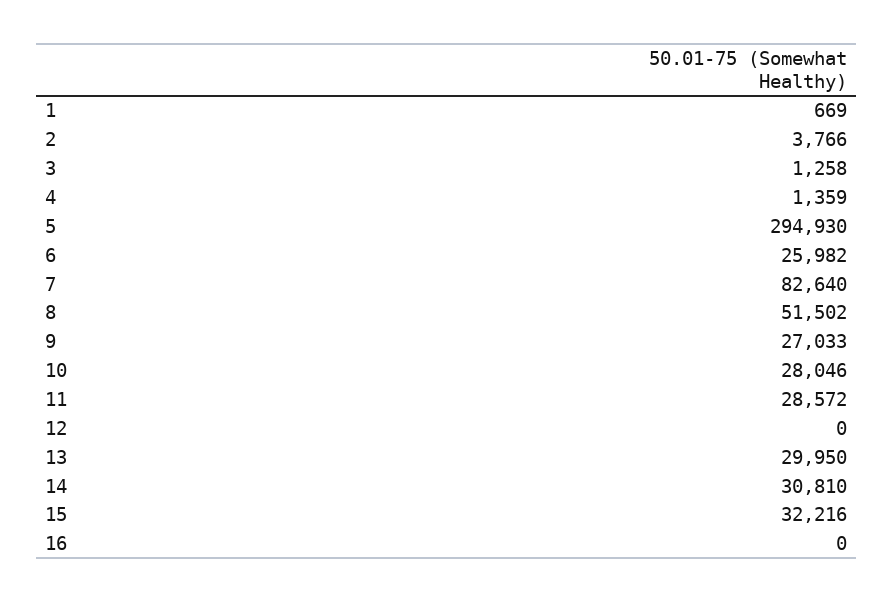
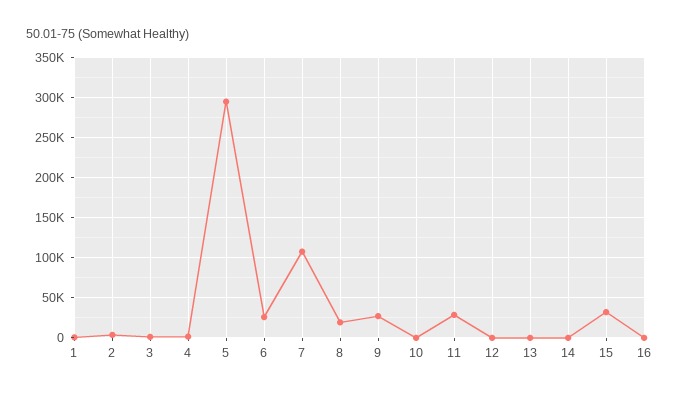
7: 82640 -> 110000
8: 51502 -> 20000
10: 28046 -> 0
13: 29950 -> 0
14: 30810 -> 0

